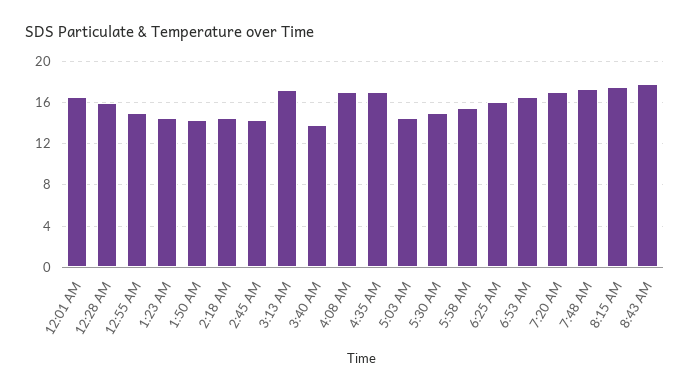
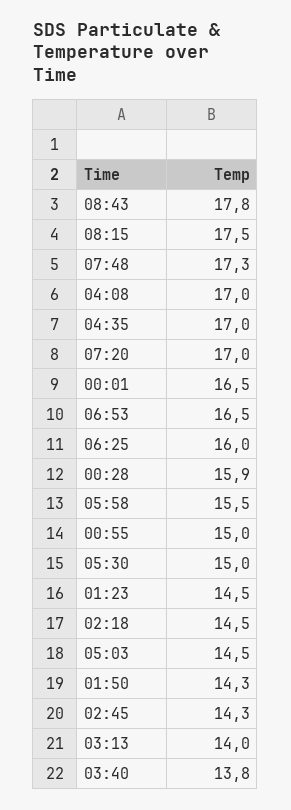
3:13 AM: 17 -> 14

